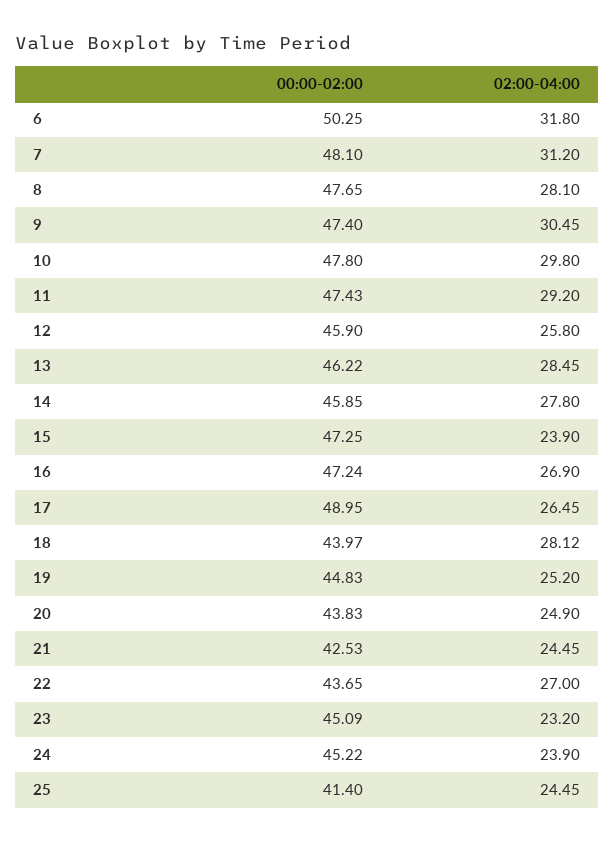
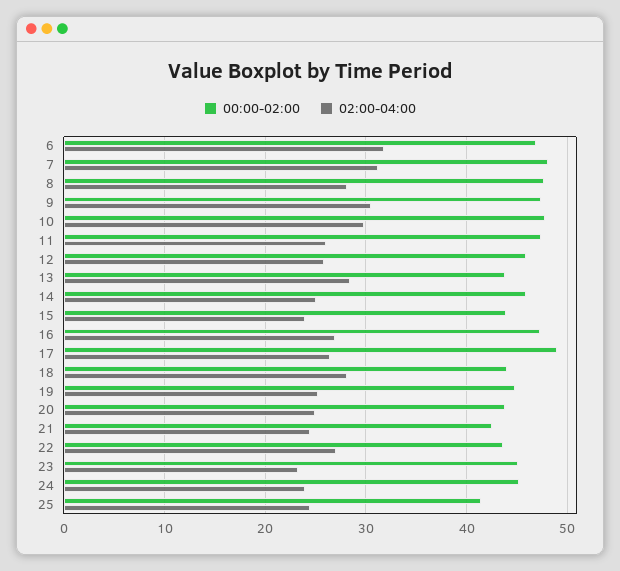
00:00-02:00, 6: 50.25 -> 47
02:00-04:00, 11: 29.2 -> 26
00:00-02:00, 13: 46.22 -> 44
02:00-04:00, 14: 27.8 -> 25
00:00-02:00, 15: 47.25 -> 44

